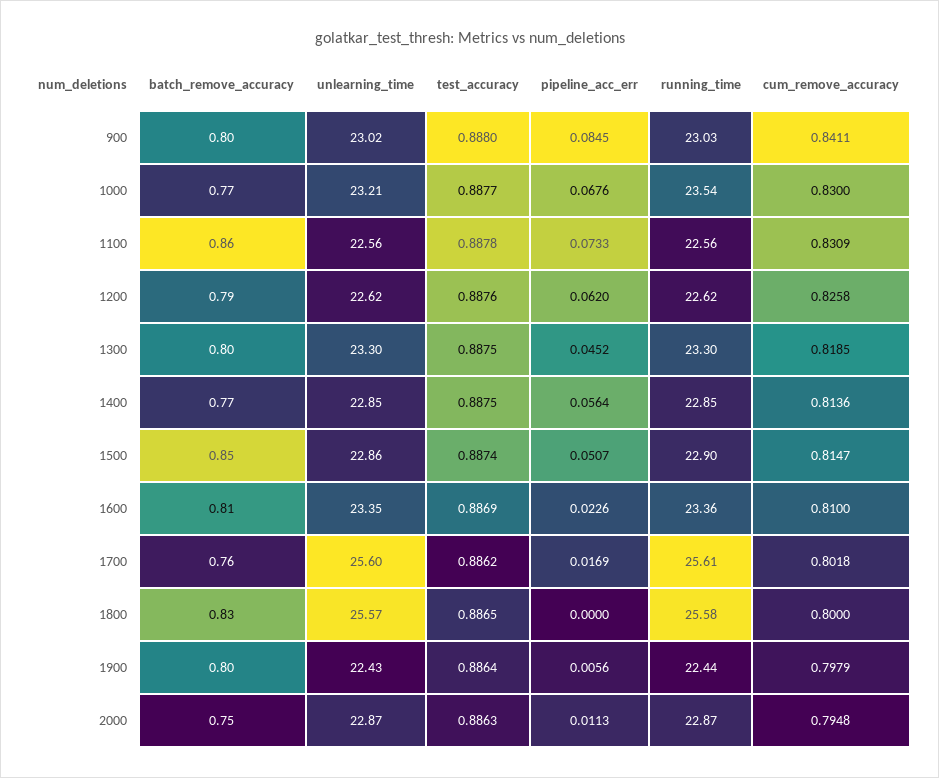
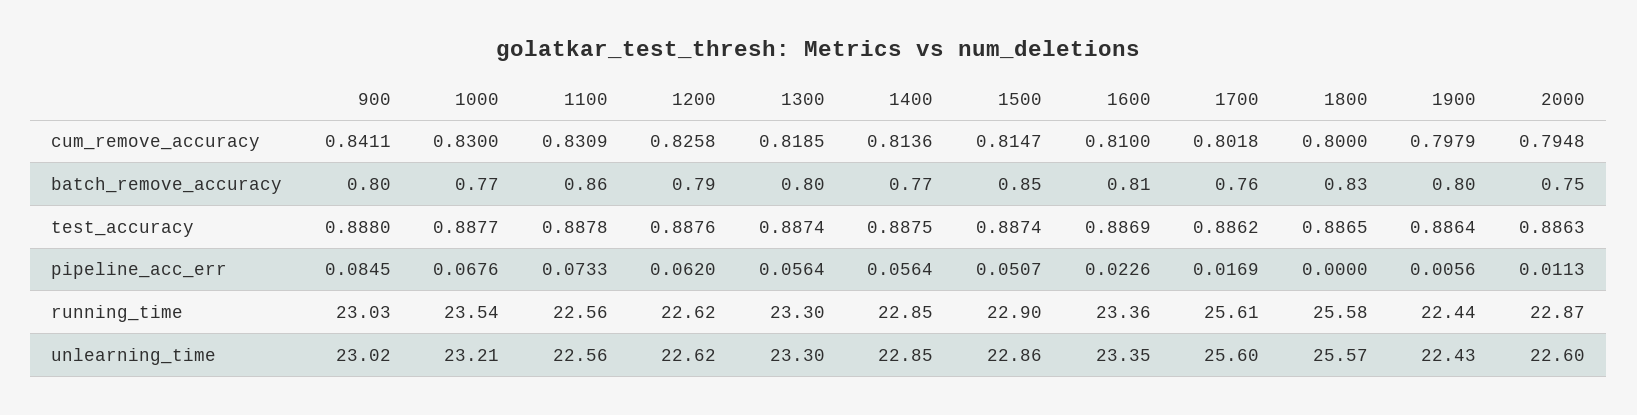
test_accuracy, 1300: 0.8875 -> 0.8874
pipeline_acc_err, 1300: 0.0452 -> 0.0564
unlearning_time, 2000: 22.87 -> 22.6

